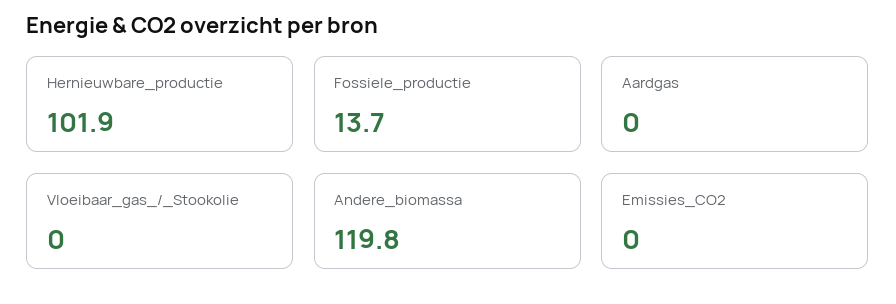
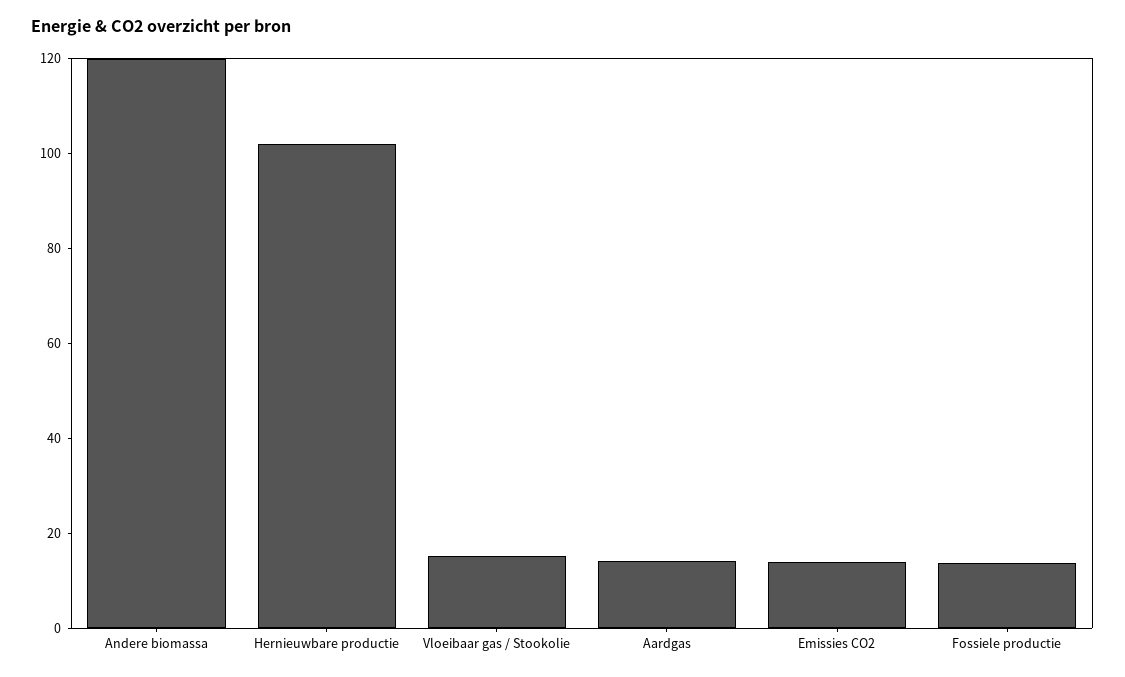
Aardgas: 0 -> 15
Vloeibaar_gas_/_Stookolie: 0 -> 15
Emissies_CO2: 0 -> 15

